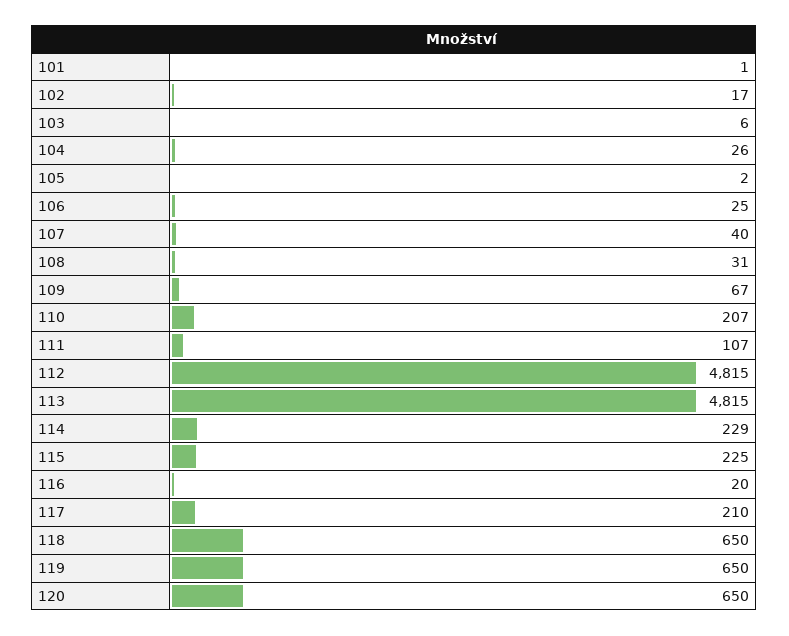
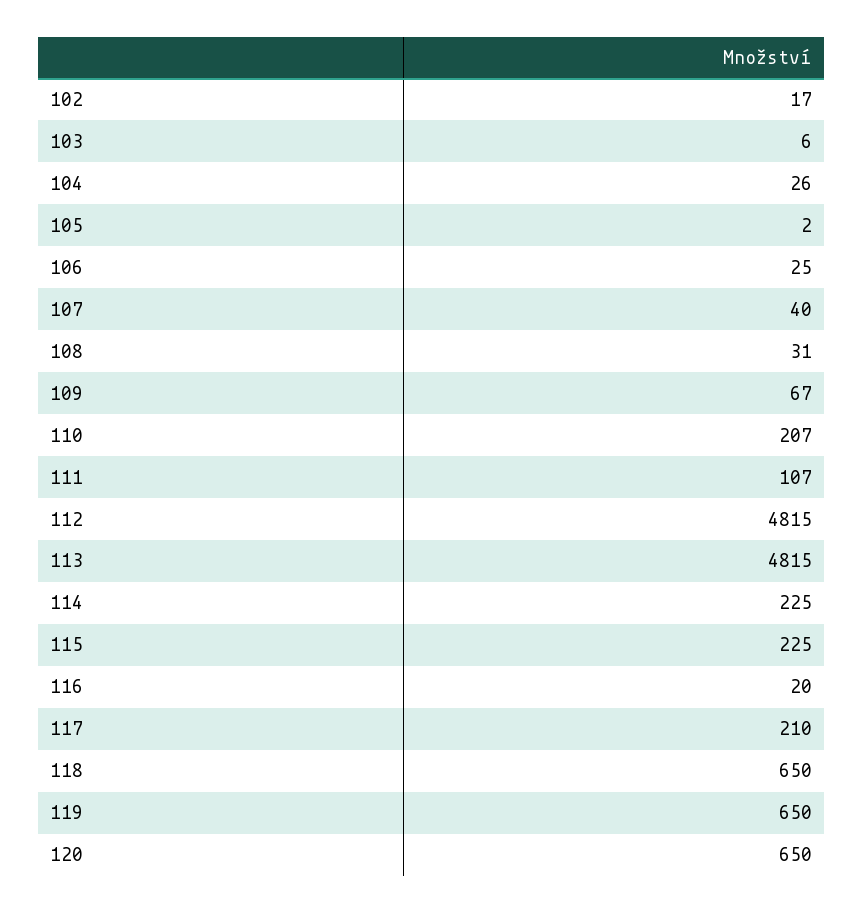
101: 1 -> none
114: 229 -> 225

